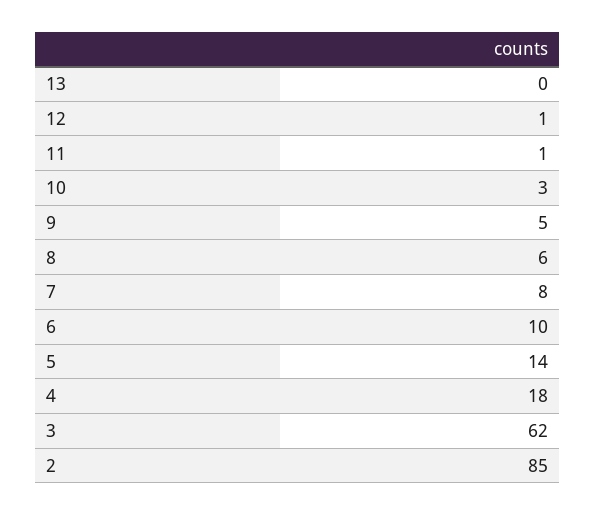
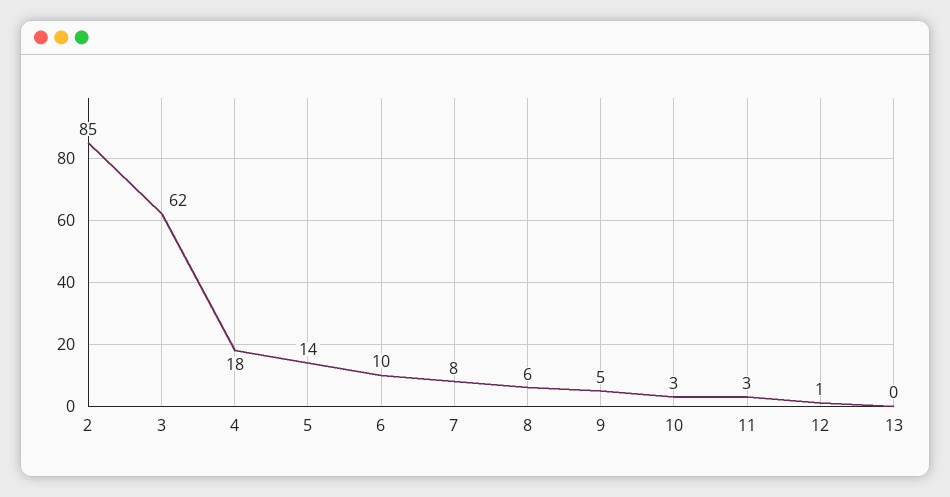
11: 1 -> 3

